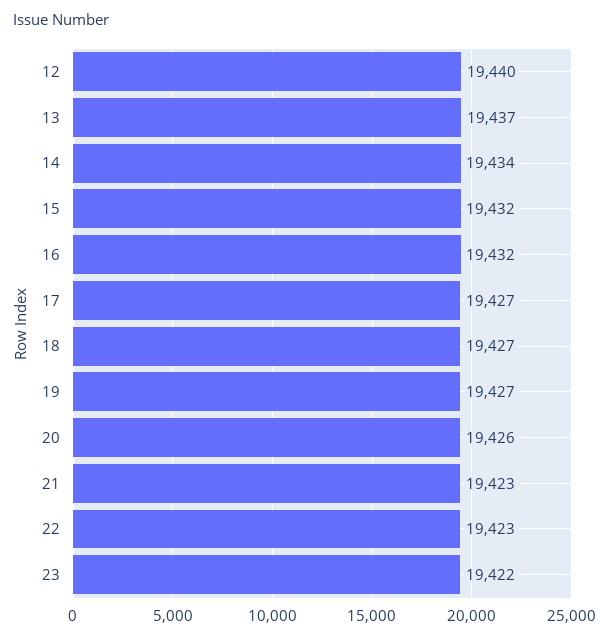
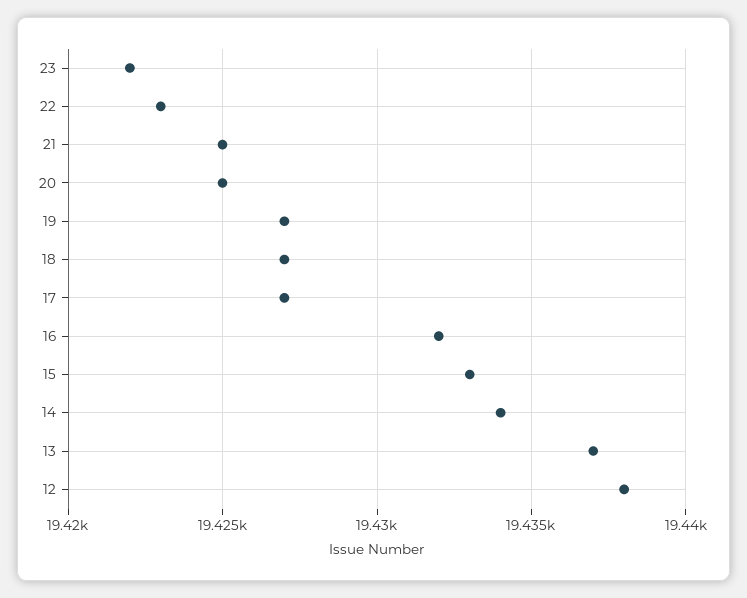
12: 19440 -> 19438
15: 19432 -> 19433
20: 19426 -> 19425
21: 19423 -> 19425

